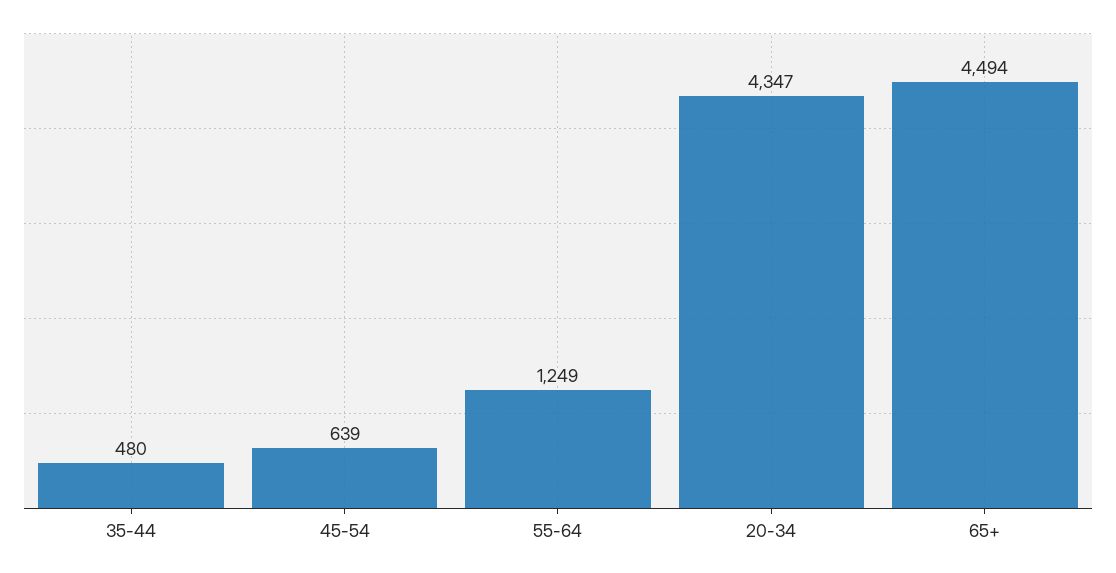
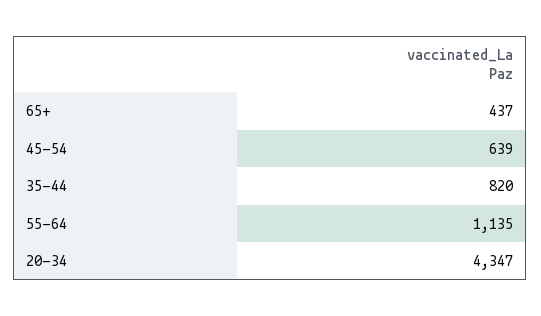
35-44: 480 -> 820
55-64: 1249 -> 1135
65+: 4494 -> 437

